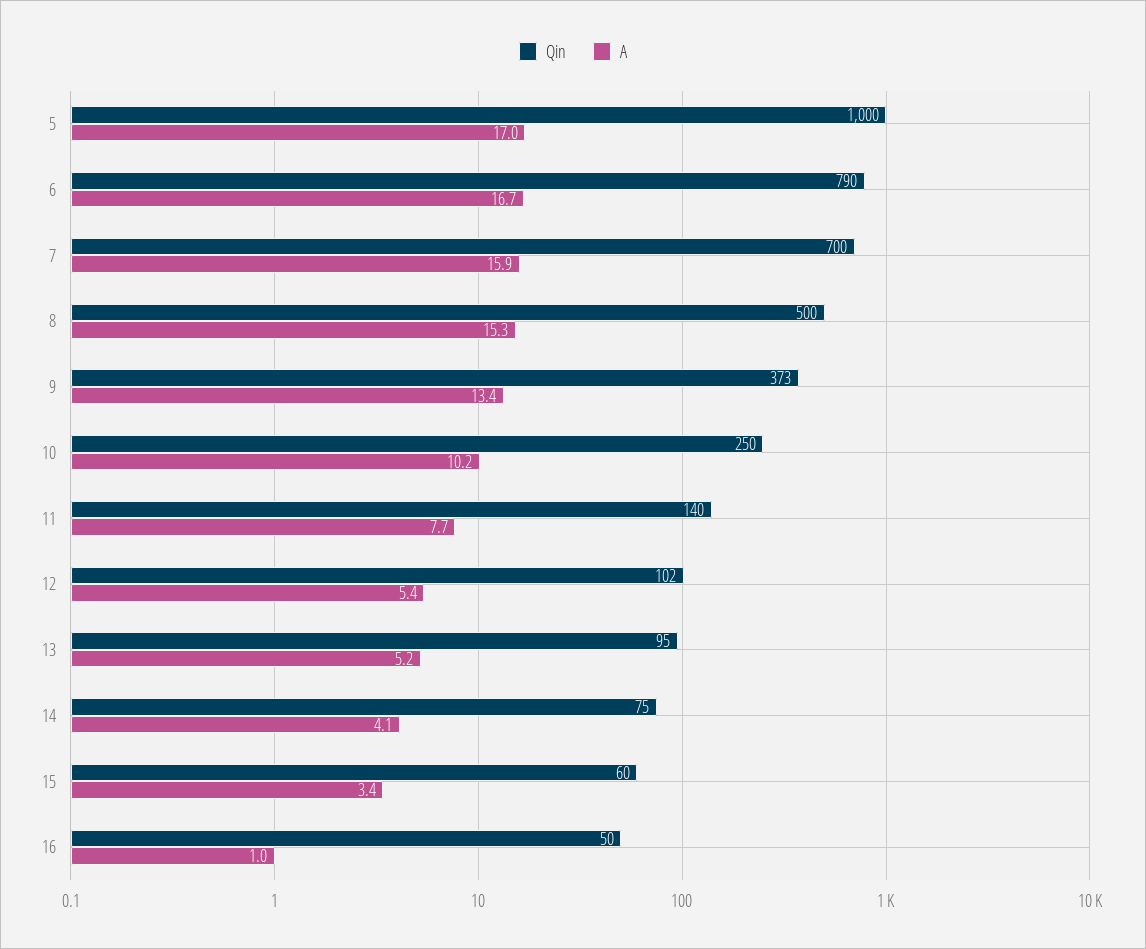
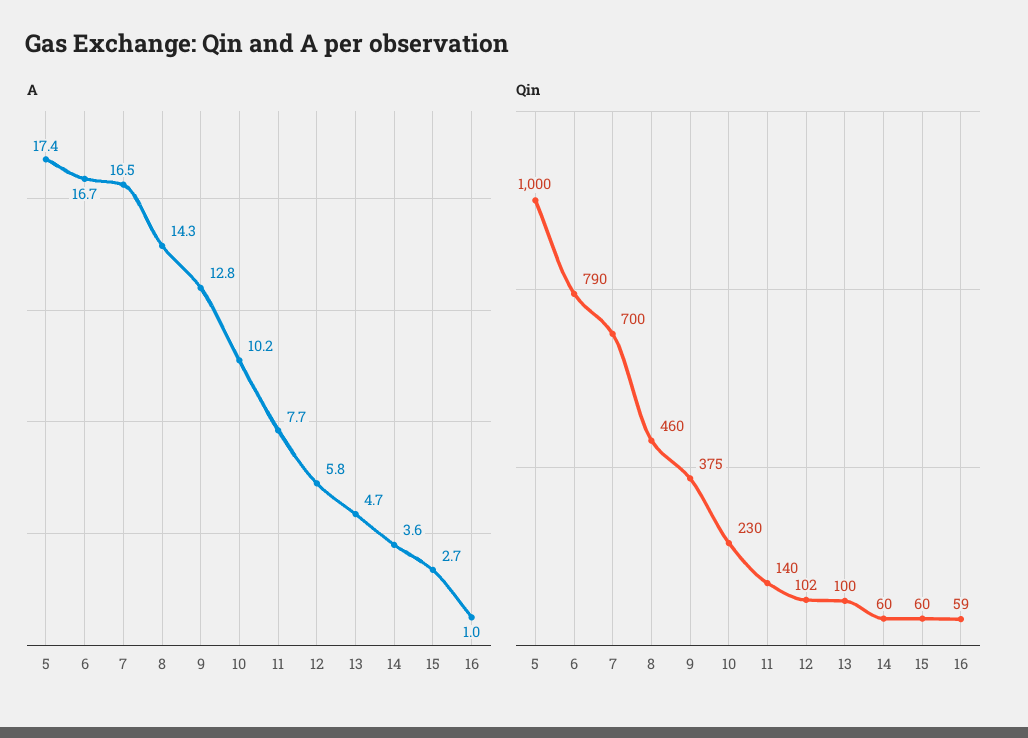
A, 5: 17 -> 17.4
A, 7: 15.9 -> 16.5
Qin, 8: 500 -> 460
A, 8: 15.3 -> 14.3
Qin, 9: 373 -> 375
A, 9: 13.4 -> 12.8
Qin, 10: 250 -> 230
A, 12: 5.4 -> 5.8
Qin, 13: 95 -> 100
A, 13: 5.2 -> 4.7
Qin, 14: 75 -> 60
A, 14: 4.1 -> 3.6
A, 15: 3.4 -> 2.7
Qin, 16: 50 -> 59

